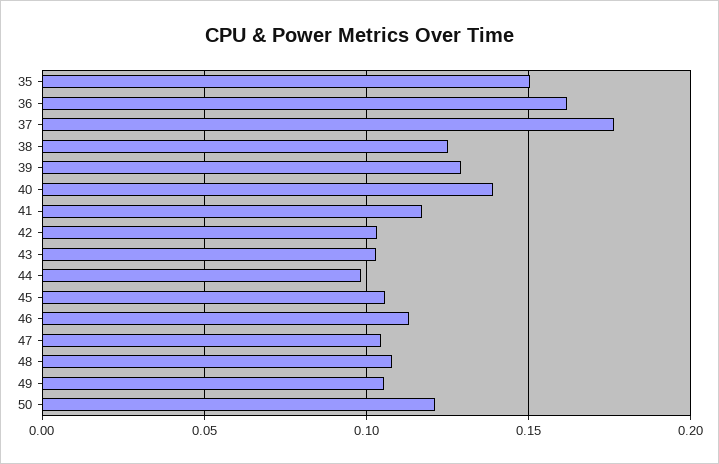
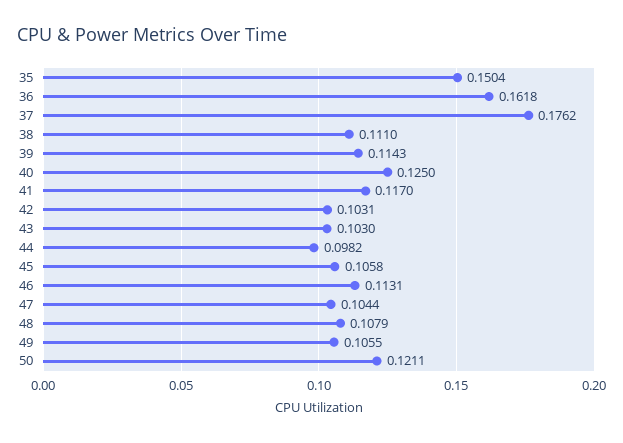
38: 0.125 -> 0.111
39: 0.13 -> 0.1143
40: 0.14 -> 0.125

